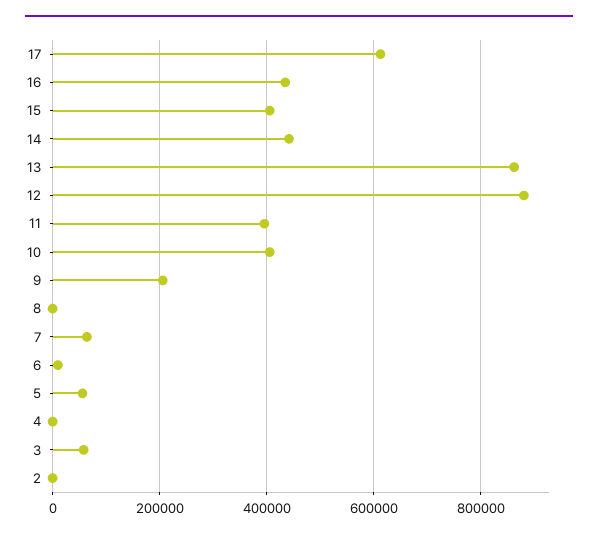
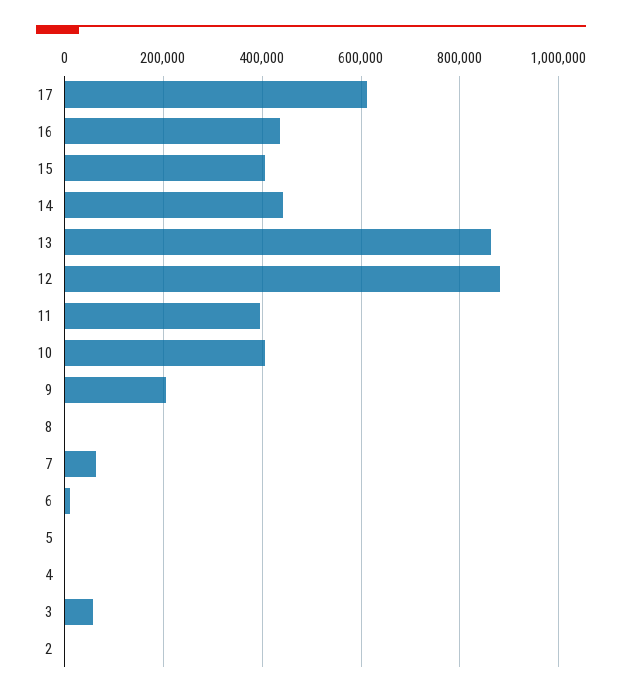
5: 60000 -> 0

